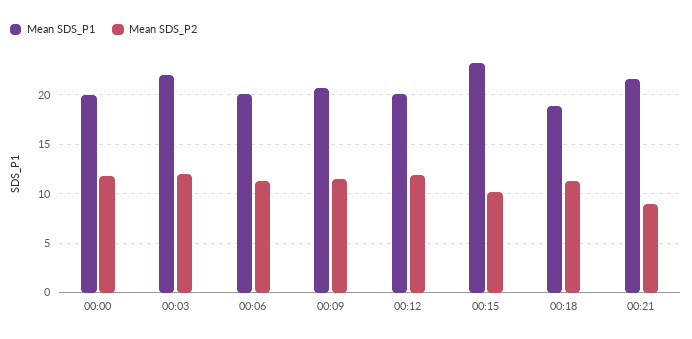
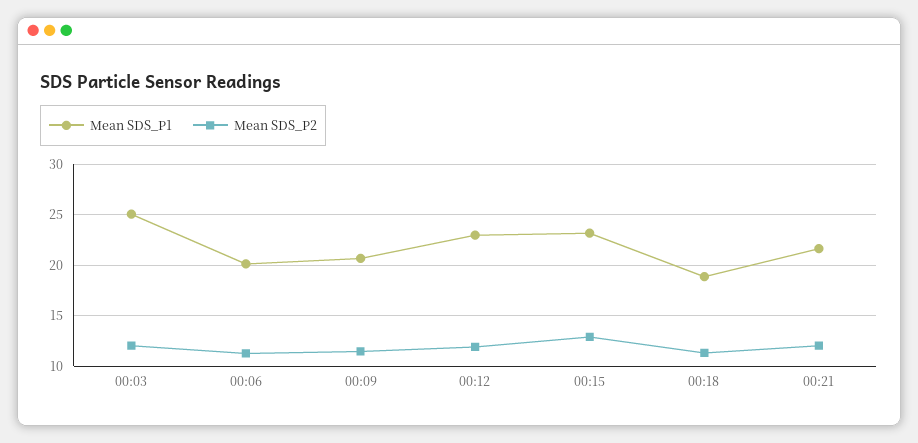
Mean SDS_P1, 00:00: 20 -> none
Mean SDS_P2, 00:00: 12 -> none
Mean SDS_P1, 00:03: 22 -> 25
Mean SDS_P1, 00:12: 20 -> 23
Mean SDS_P2, 00:15: 10 -> 13
Mean SDS_P2, 00:21: 9 -> 12

